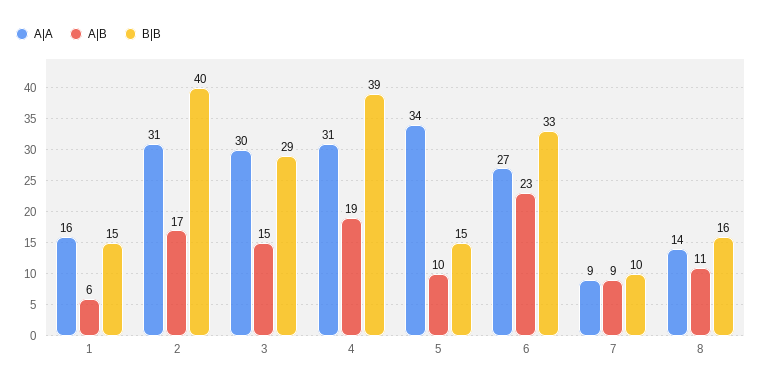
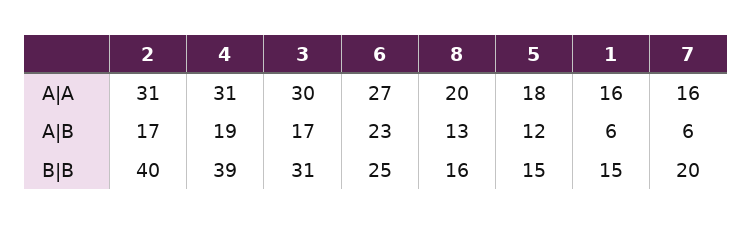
A|B, 3: 15 -> 17
B|B, 3: 29 -> 31
A|A, 5: 34 -> 18
A|B, 5: 10 -> 12
B|B, 6: 33 -> 25
A|A, 7: 9 -> 16
A|B, 7: 9 -> 6
B|B, 7: 10 -> 20
A|A, 8: 14 -> 20
A|B, 8: 11 -> 13

